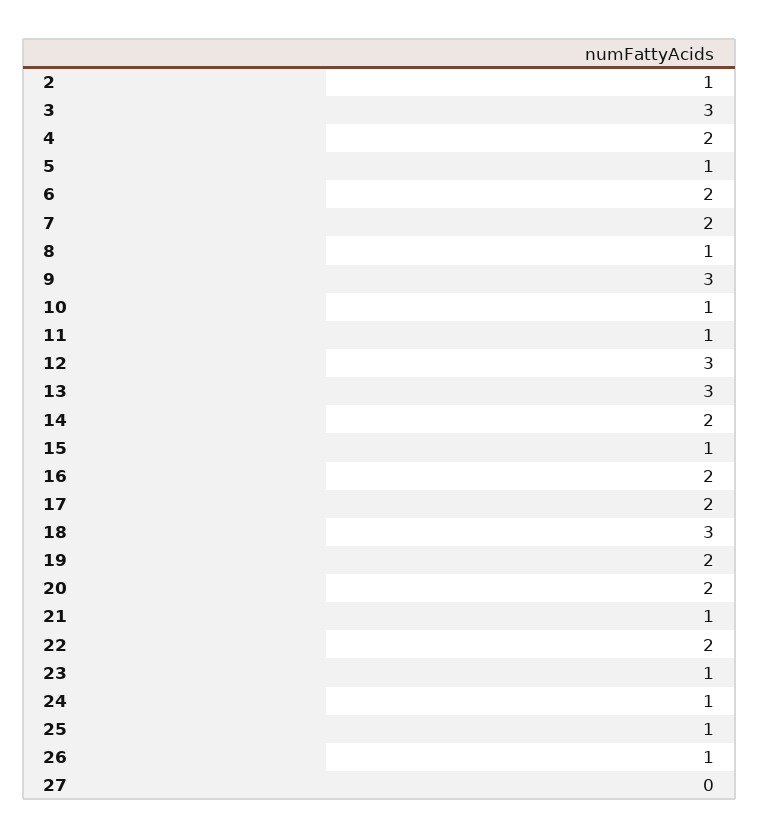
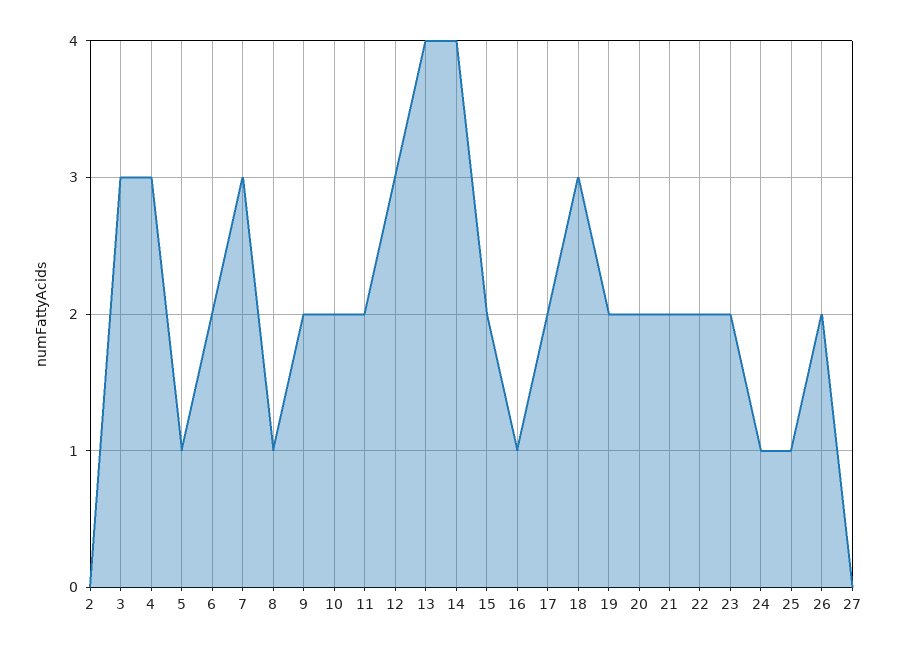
2: 1 -> 0
4: 2 -> 3
7: 2 -> 3
9: 3 -> 2
10: 1 -> 2
11: 1 -> 2
13: 3 -> 4
14: 2 -> 4
15: 1 -> 2
16: 2 -> 1
21: 1 -> 2
23: 1 -> 2
26: 1 -> 2

